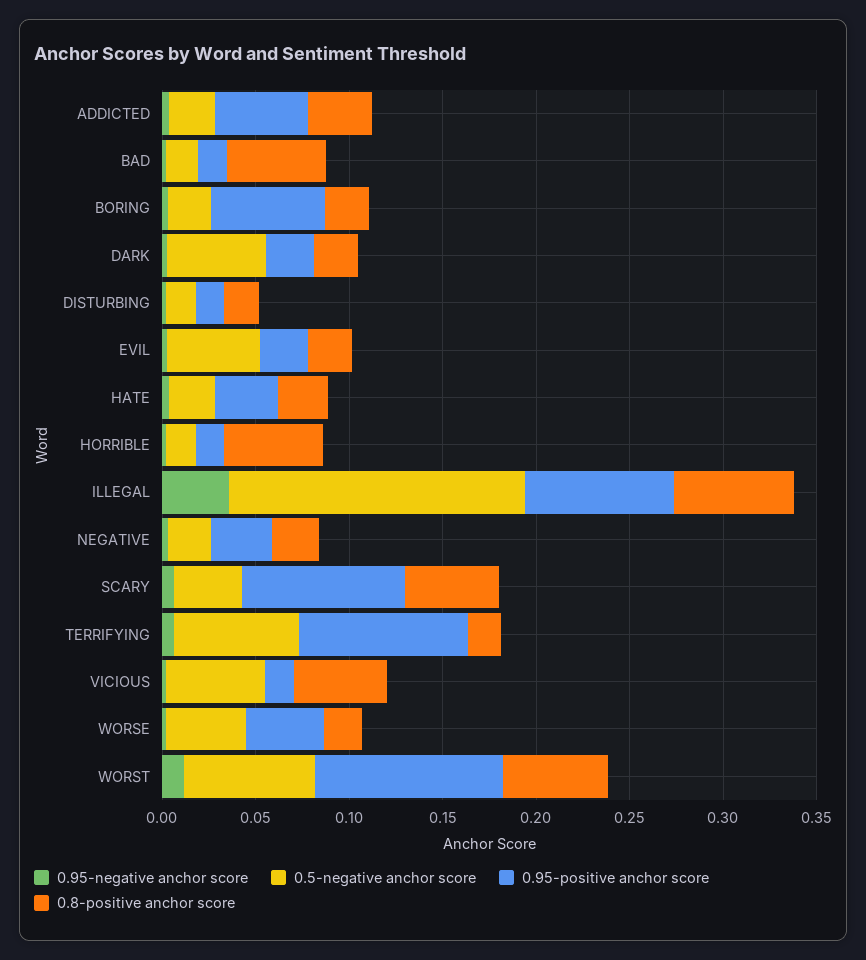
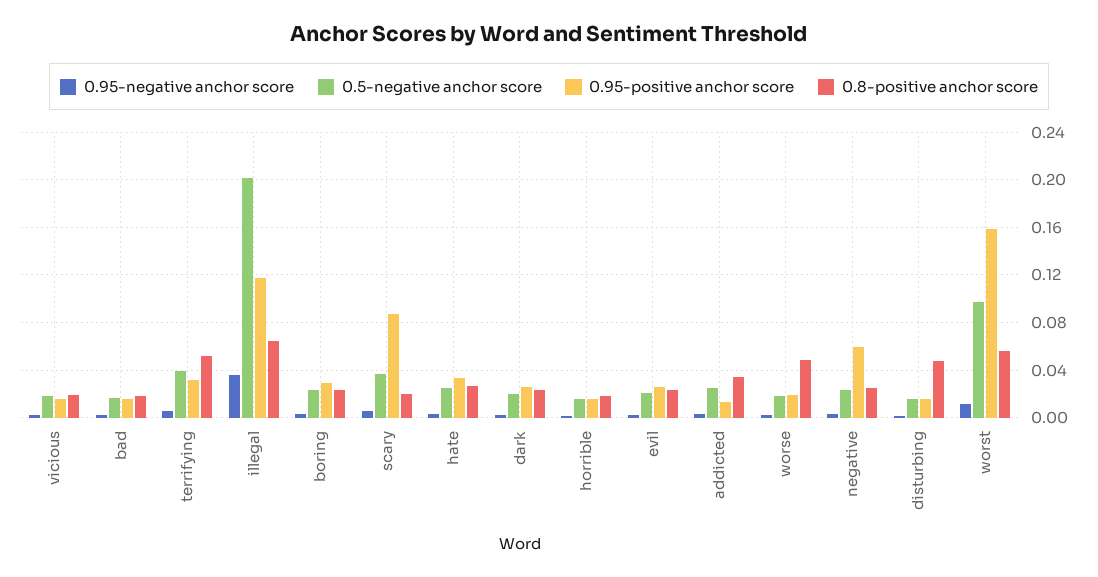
0.95-positive anchor score, ADDICTED: 0.05 -> 0.01
0.8-positive anchor score, BAD: 0.05 -> 0.02
0.95-positive anchor score, BORING: 0.06 -> 0.03
0.5-negative anchor score, DARK: 0.05 -> 0.02
0.8-positive anchor score, DISTURBING: 0.02 -> 0.05
0.5-negative anchor score, EVIL: 0.05 -> 0.02
0.8-positive anchor score, HORRIBLE: 0.05 -> 0.02
0.5-negative anchor score, ILLEGAL: 0.16 -> 0.2
0.95-positive anchor score, ILLEGAL: 0.08 -> 0.12
0.95-positive anchor score, NEGATIVE: 0.03 -> 0.06
0.8-positive anchor score, SCARY: 0.05 -> 0.02
0.5-negative anchor score, TERRIFYING: 0.07 -> 0.04
0.95-positive anchor score, TERRIFYING: 0.09 -> 0.03
0.8-positive anchor score, TERRIFYING: 0.02 -> 0.05
0.5-negative anchor score, VICIOUS: 0.05 -> 0.02
0.8-positive anchor score, VICIOUS: 0.05 -> 0.02
0.5-negative anchor score, WORSE: 0.04 -> 0.02
0.95-positive anchor score, WORSE: 0.04 -> 0.02
0.8-positive anchor score, WORSE: 0.02 -> 0.05
0.5-negative anchor score, WORST: 0.07 -> 0.1
0.95-positive anchor score, WORST: 0.1 -> 0.16

